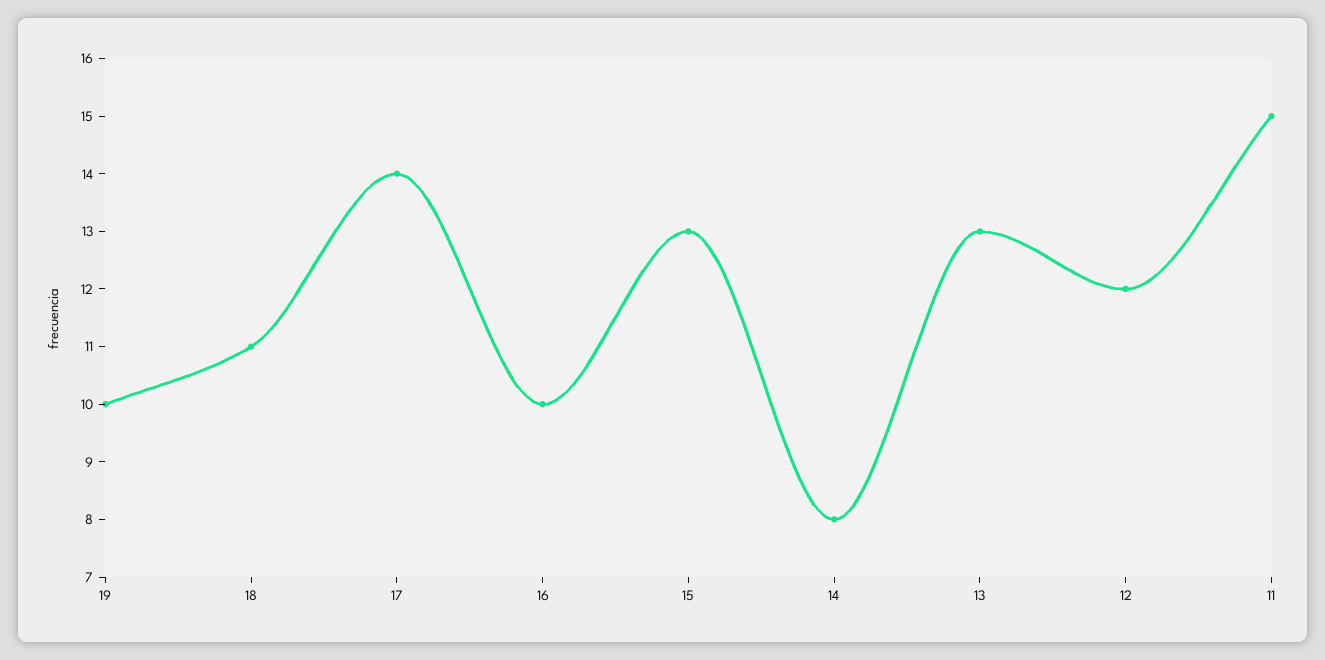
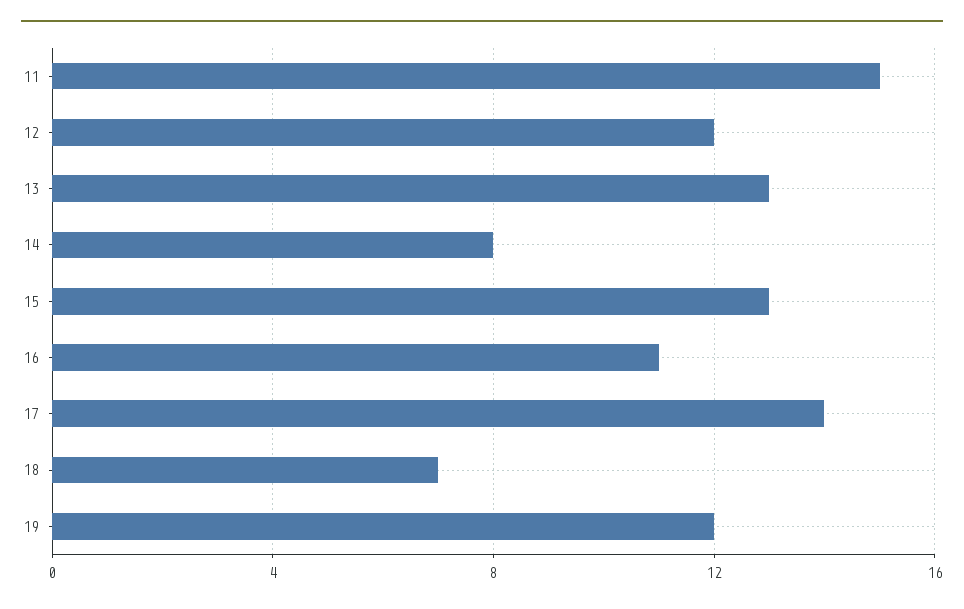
19: 10 -> 12
18: 11 -> 7
16: 10 -> 11

